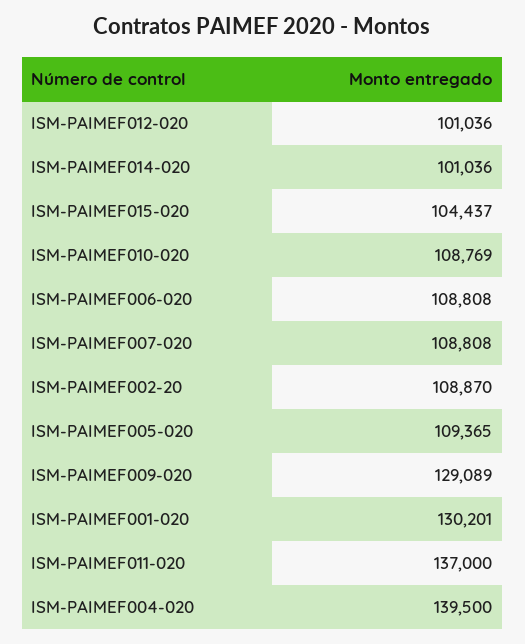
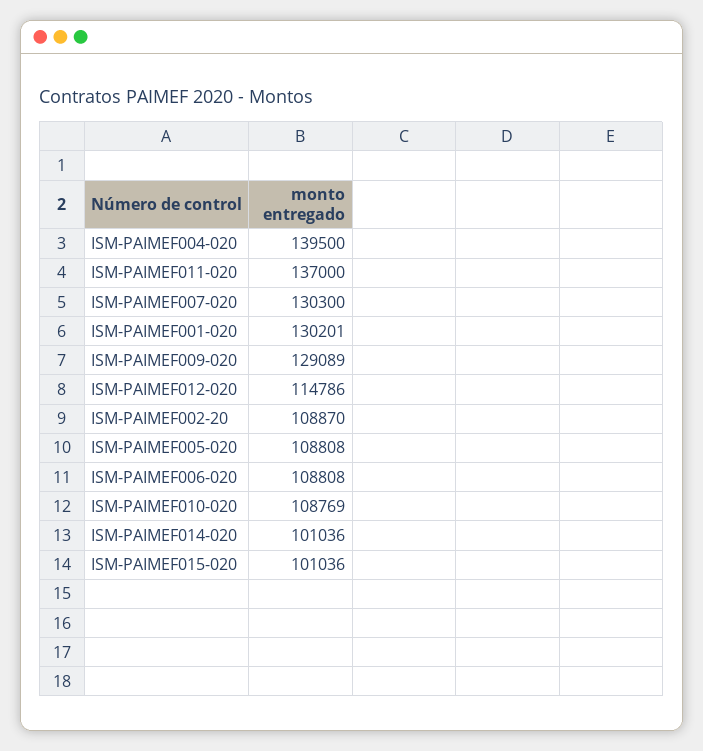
ISM-PAIMEF012-020: 101036 -> 114786
ISM-PAIMEF015-020: 104437 -> 101036
ISM-PAIMEF007-020: 108808 -> 130300
ISM-PAIMEF005-020: 109365 -> 108808

